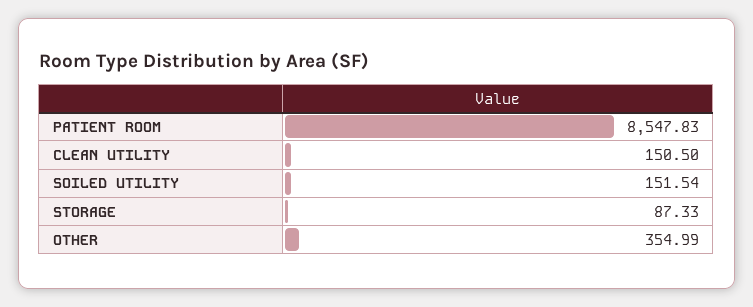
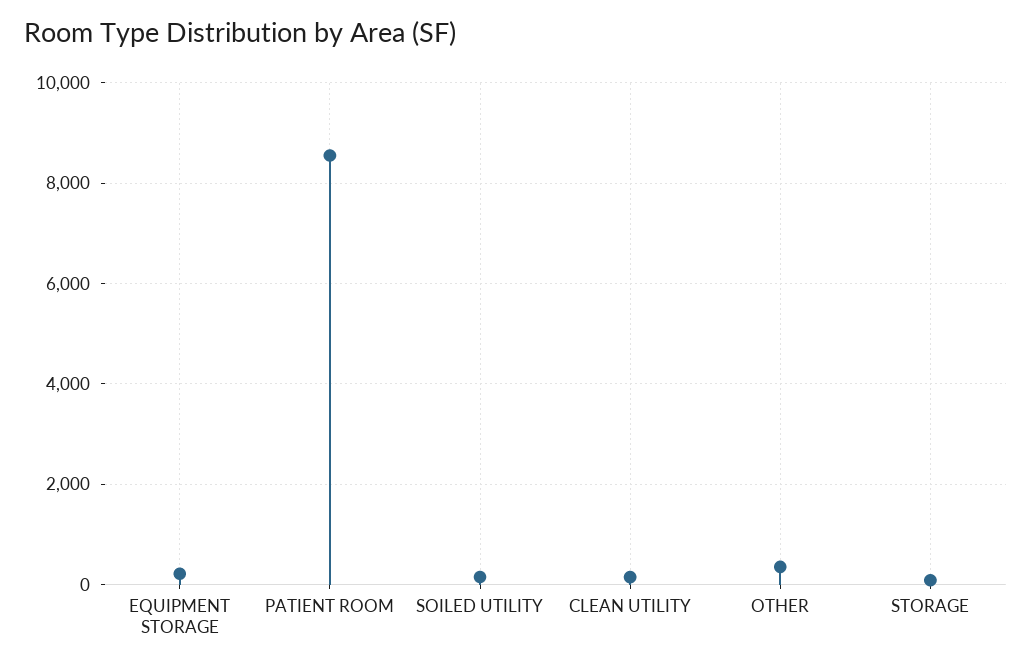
EQUIPMENT STORAGE: none -> 200

